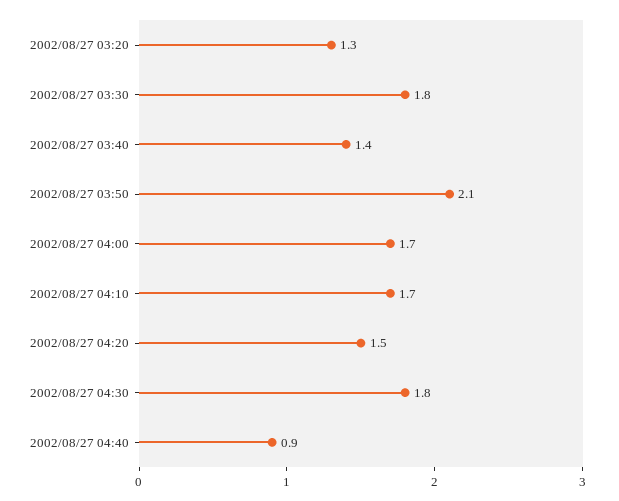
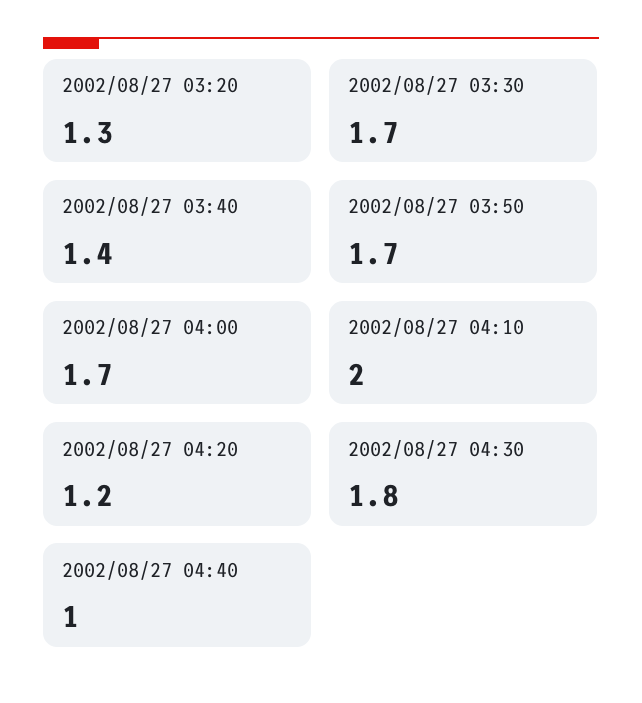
2002/08/27 03:30: 1.8 -> 1.7
2002/08/27 03:50: 2.1 -> 1.7
2002/08/27 04:10: 1.7 -> 2
2002/08/27 04:20: 1.5 -> 1.2
2002/08/27 04:40: 0.9 -> 1

